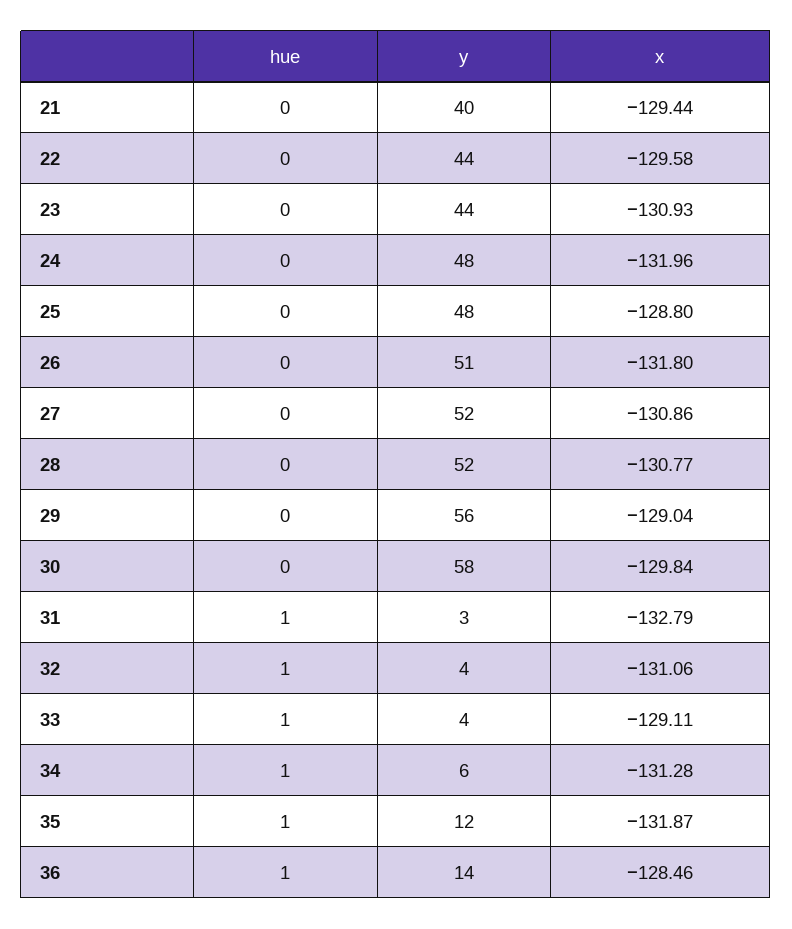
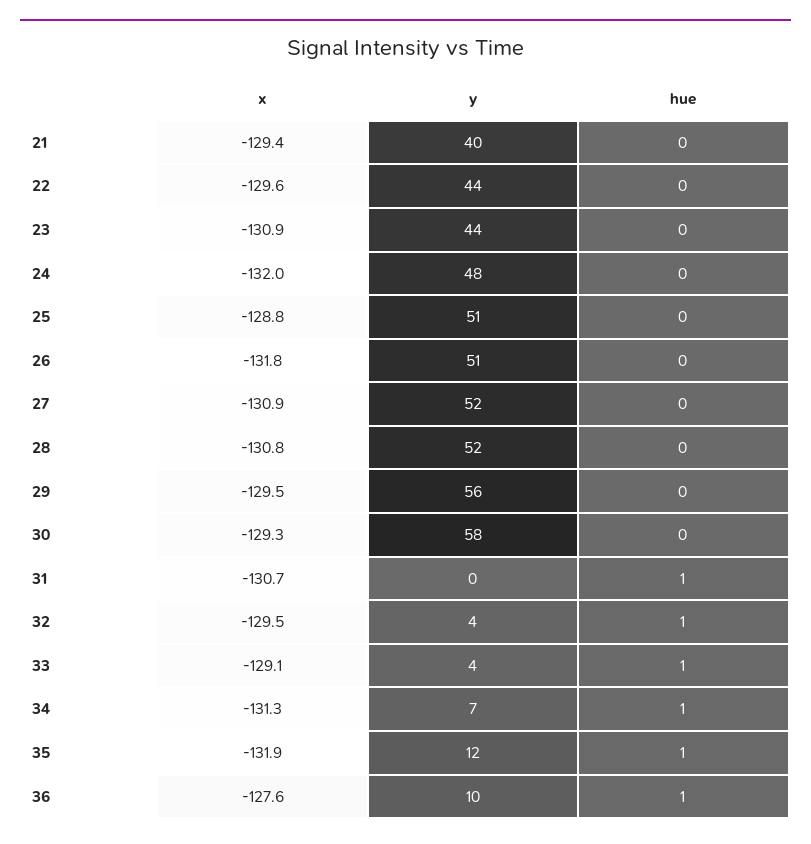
y, 25: 48 -> 51
x, 29: -129.04 -> -129.5
x, 30: -129.84 -> -129.3
y, 31: 3 -> 0
x, 31: -132.79 -> -130.7
x, 32: -131.06 -> -129.5
y, 34: 6 -> 7
y, 36: 14 -> 10
x, 36: -128.46 -> -127.6

